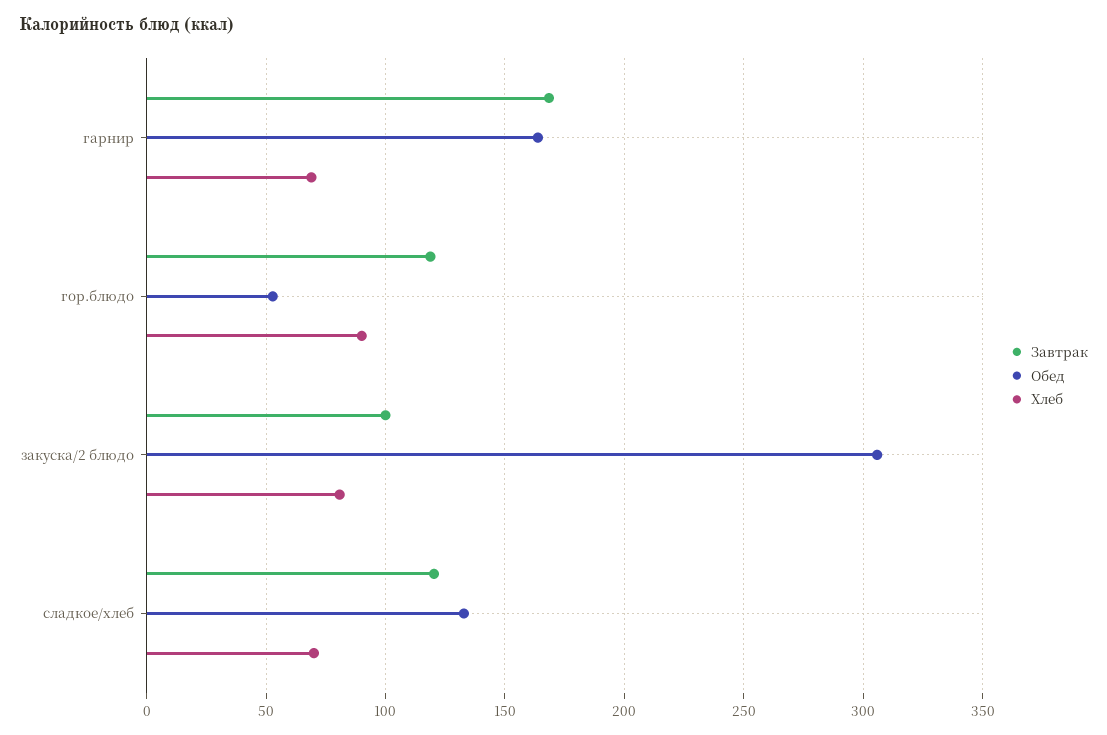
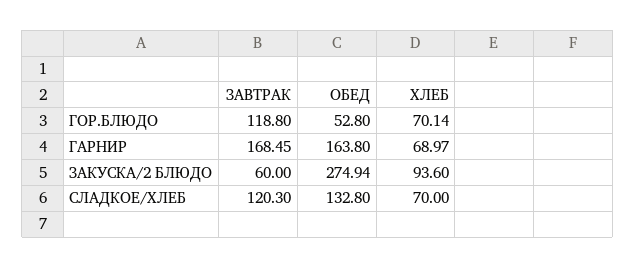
Хлеб, гор.блюдо: 90 -> 70.14
Завтрак, закуска/2 блюдо: 100 -> 60
Обед, закуска/2 блюдо: 305 -> 274.94
Хлеб, закуска/2 блюдо: 80 -> 93.6

